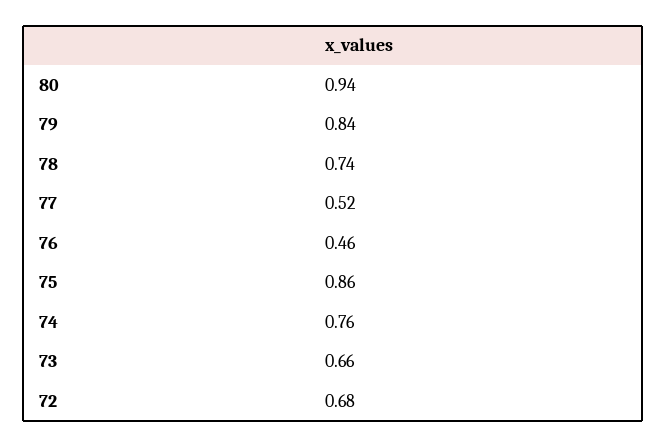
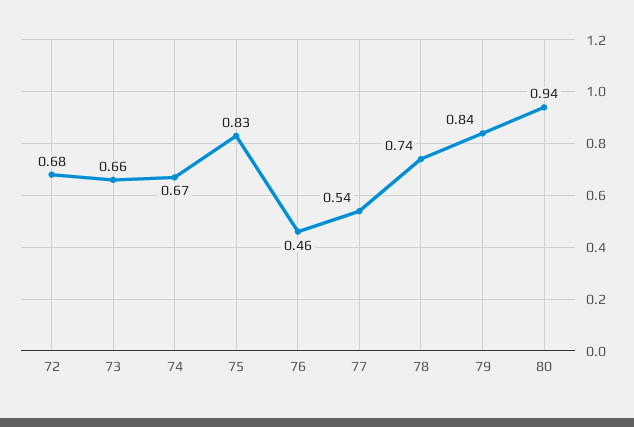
77: 0.52 -> 0.54
75: 0.86 -> 0.83
74: 0.76 -> 0.67

